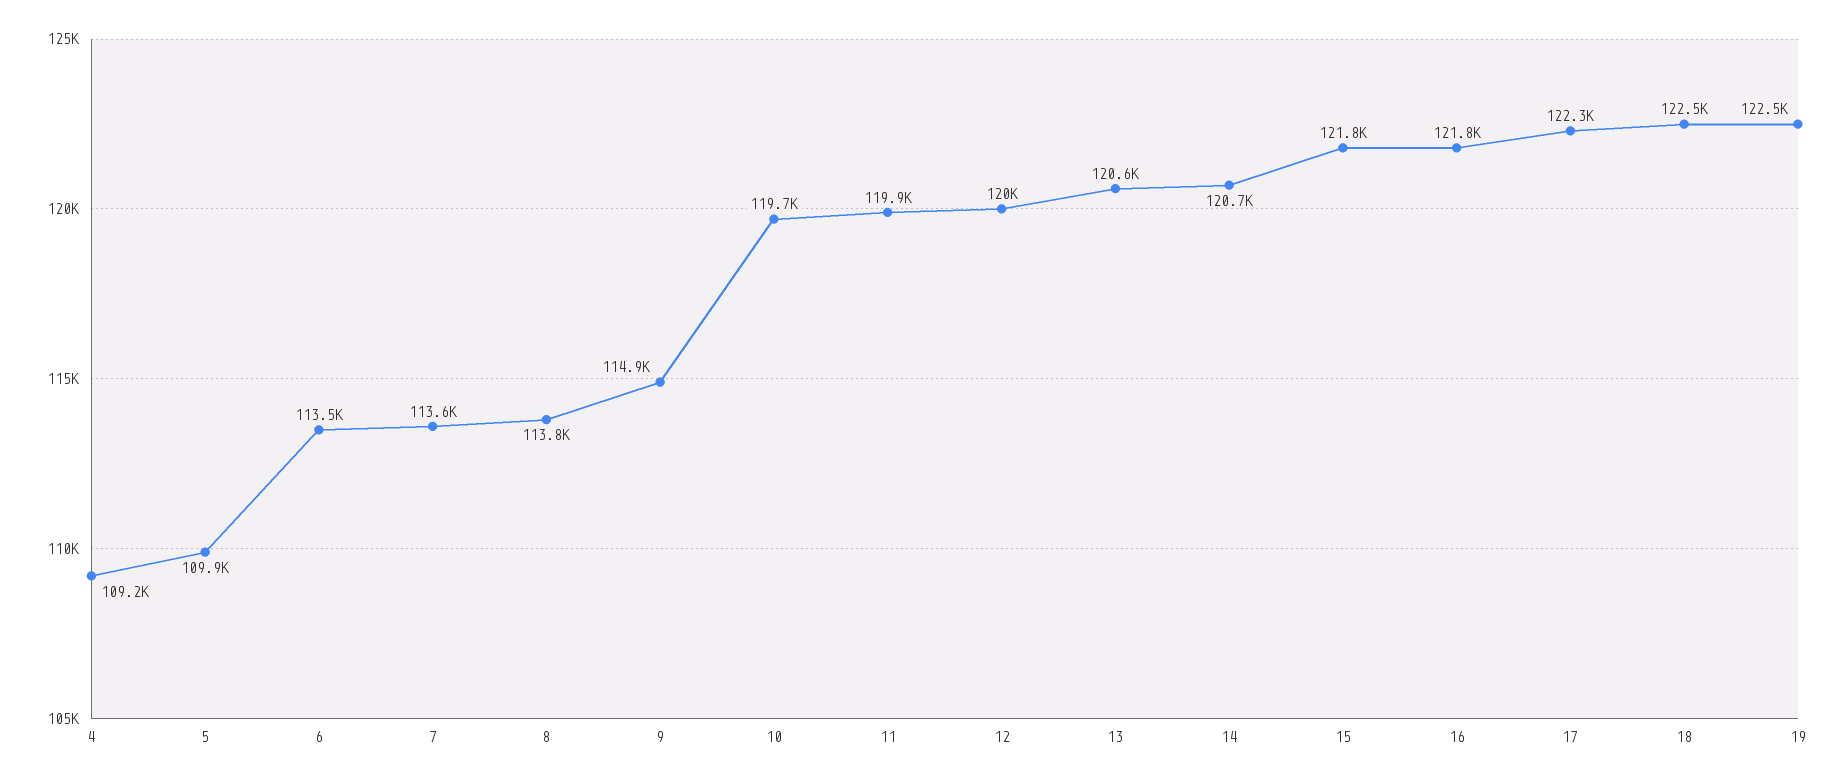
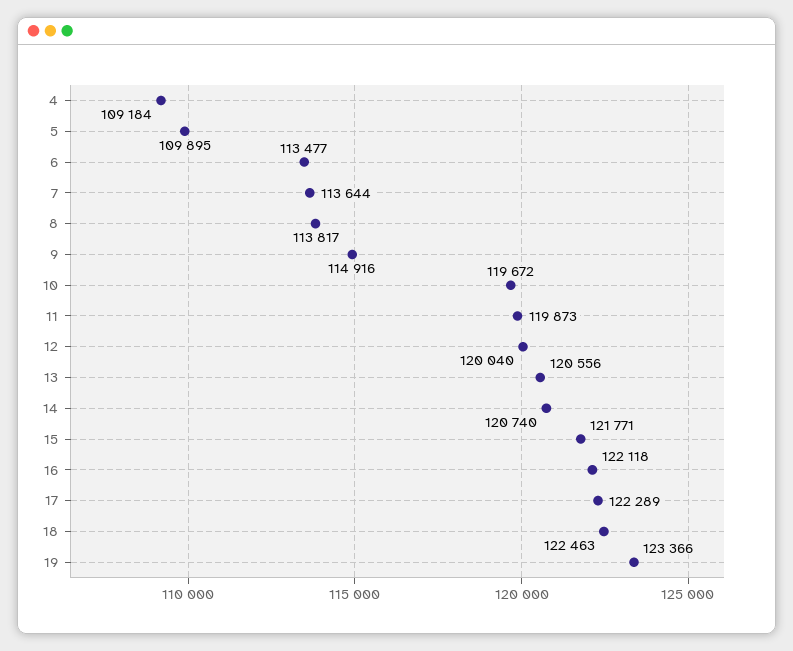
16: 121800 -> 122118
19: 122500 -> 123366

